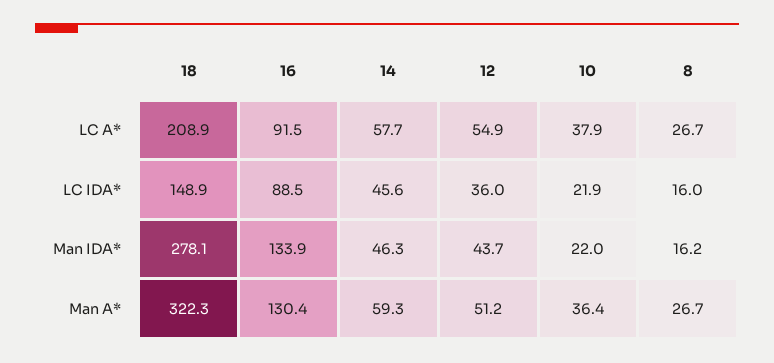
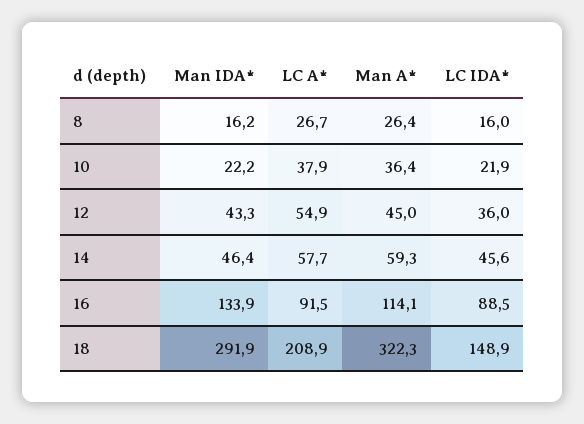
18, Man IDA*: 278.1 -> 291.9
14, Man IDA*: 46.3 -> 46.4
12, Man IDA*: 43.7 -> 43.3
10, Man IDA*: 22 -> 22.2
16, Man A*: 130.4 -> 114.1
12, Man A*: 51.2 -> 45
8, Man A*: 26.7 -> 26.4

